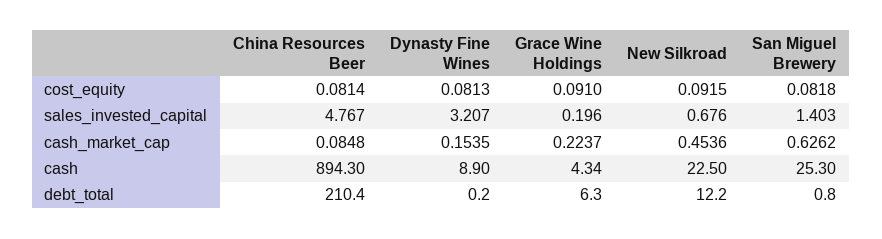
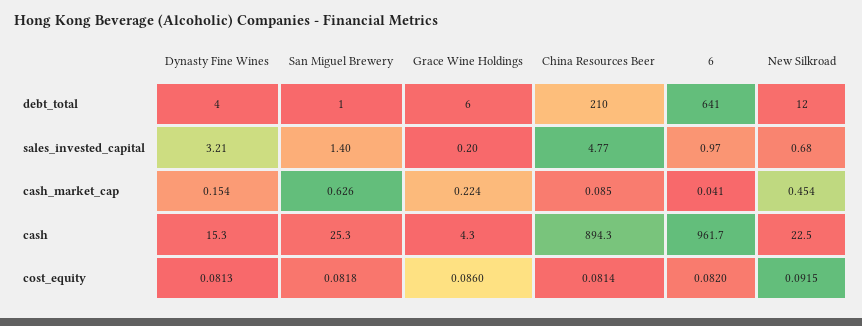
Grace Wine Holdings, cost_equity: 0.091 -> 0.086
Dynasty Fine Wines, cash: 8.9 -> 15.3
Dynasty Fine Wines, debt_total: 0.2 -> 4
6, debt_total: none -> 641
6, sales_invested_capital: none -> 0.97
6, cash_market_cap: none -> 0.041
6, cash: none -> 961.7
6, cost_equity: none -> 0.082

